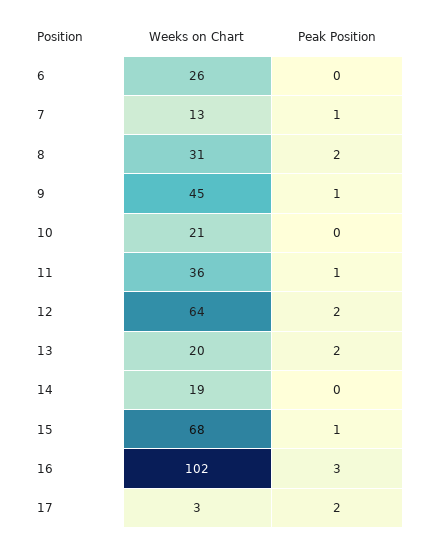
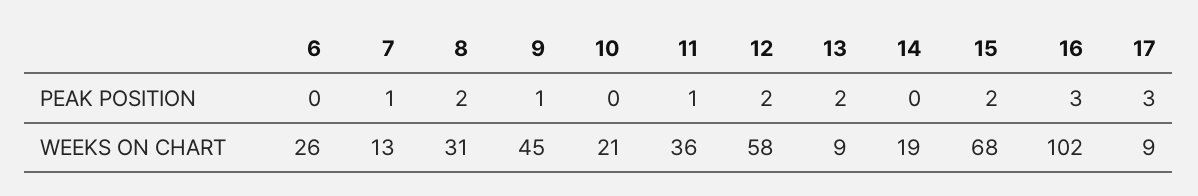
Weeks on Chart, 12: 64 -> 58
Weeks on Chart, 13: 20 -> 9
Peak Position, 15: 1 -> 2
Weeks on Chart, 17: 3 -> 9
Peak Position, 17: 2 -> 3

